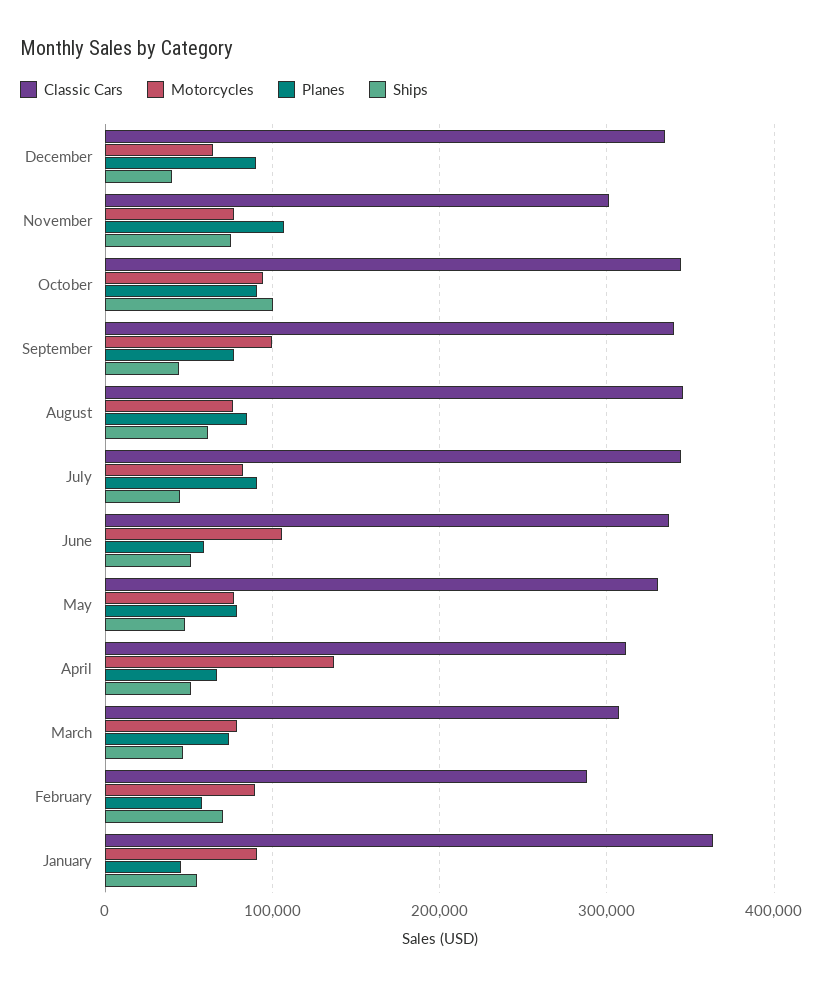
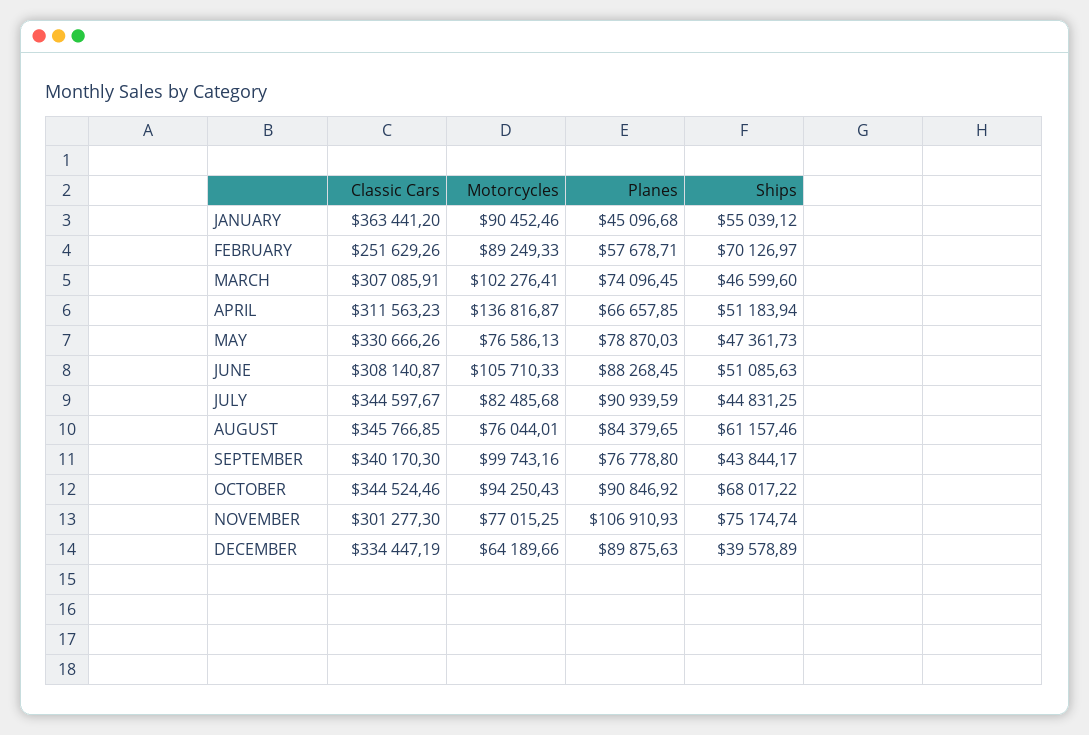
Ships, October: 100000 -> 68017.22
Classic Cars, June: 340000 -> 308140.87
Planes, June: 60000 -> 88268.45
Motorcycles, March: 80000 -> 102276.41
Classic Cars, February: 290000 -> 251629.26

